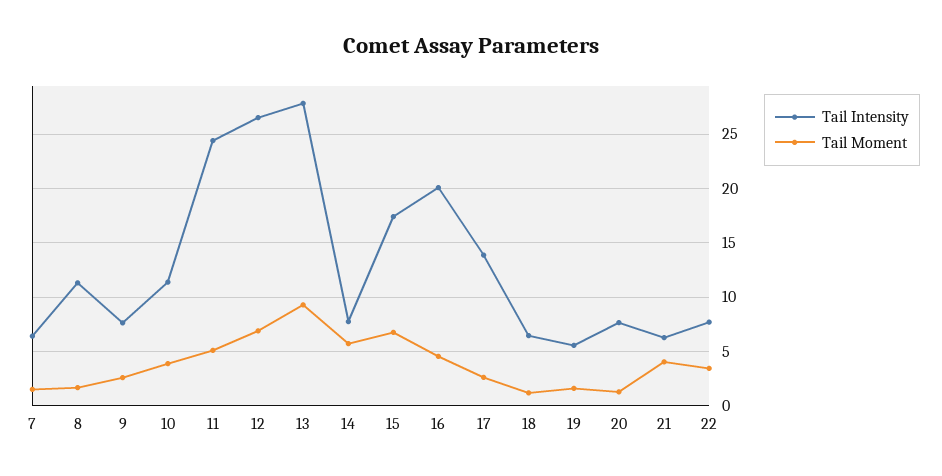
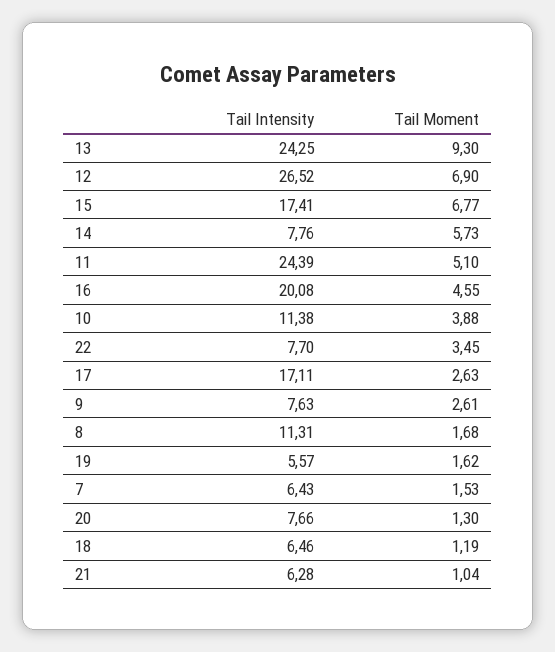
Tail Intensity, 13: 28 -> 24.25
Tail Intensity, 17: 14 -> 17.11
Tail Moment, 21: 4 -> 1.04

